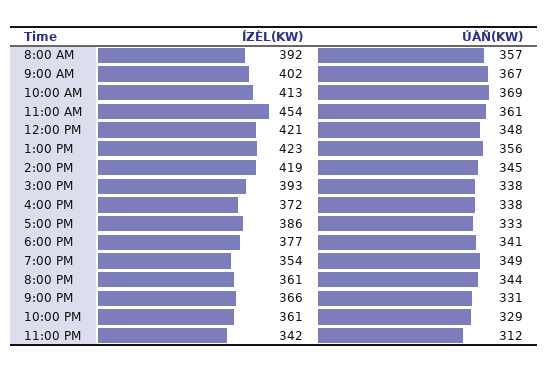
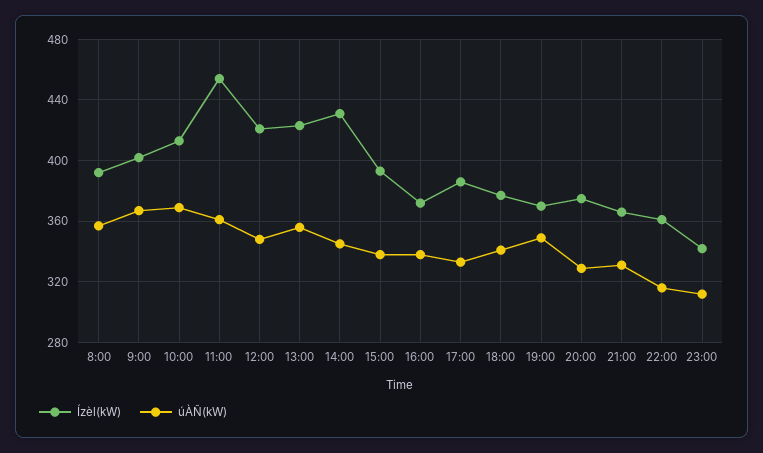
ÍZÈL(KW), 2:00 PM: 419 -> 430
ÍZÈL(KW), 7:00 PM: 354 -> 370
ÍZÈL(KW), 8:00 PM: 361 -> 375
ÚÀÑ(KW), 8:00 PM: 344 -> 330
ÚÀÑ(KW), 10:00 PM: 329 -> 315

